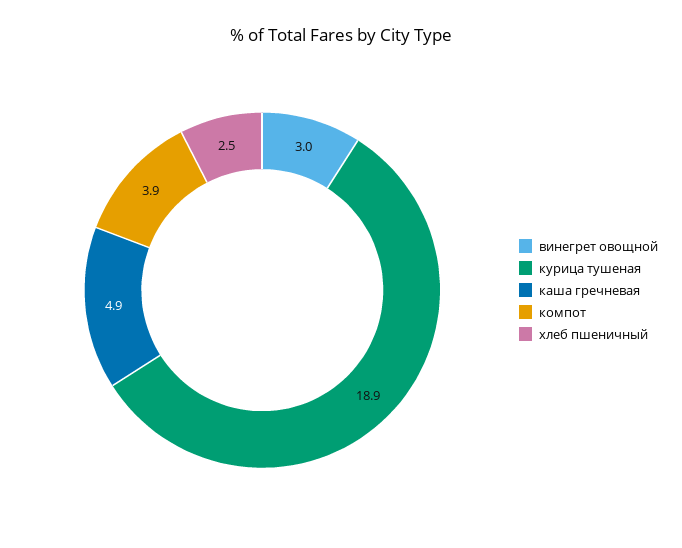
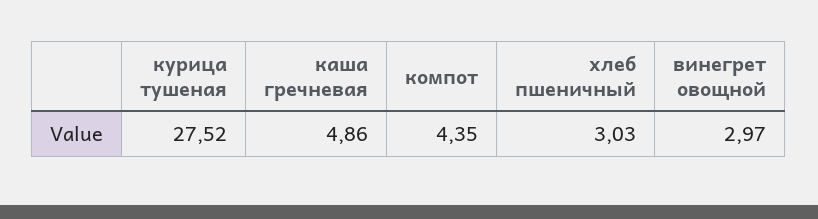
курица тушеная: 18.9 -> 27.52
компот: 3.9 -> 4.35
хлеб пшеничный: 2.5 -> 3.03

